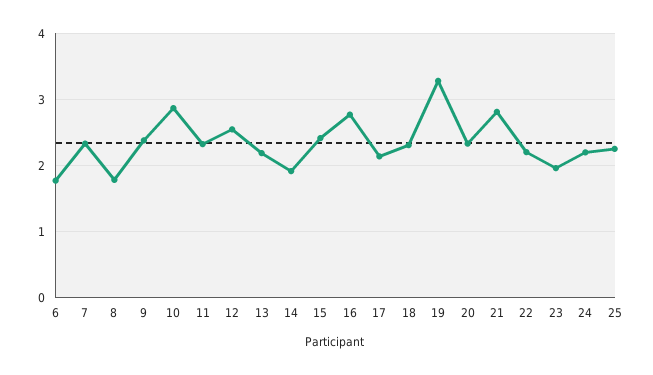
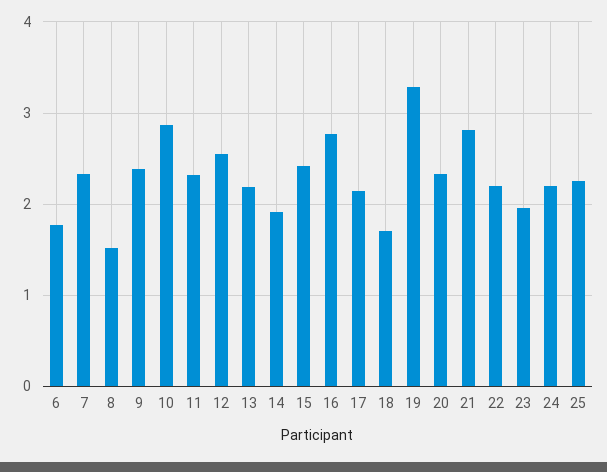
8: 1.8 -> 1.5
18: 2.3 -> 1.7

